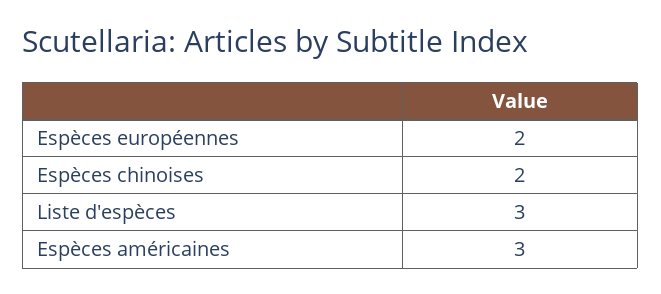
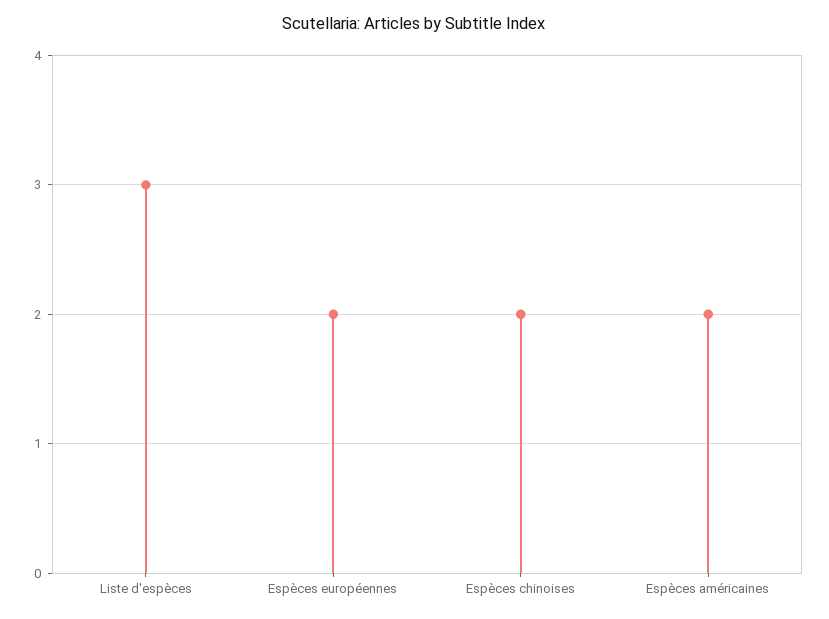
Espèces américaines: 3 -> 2

